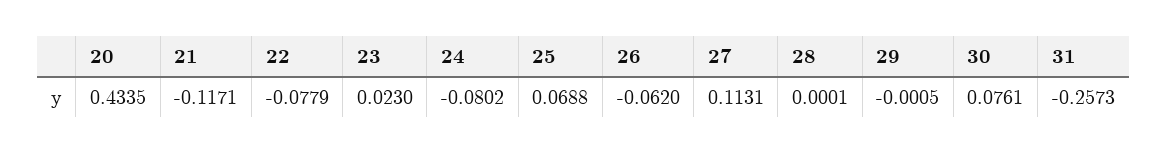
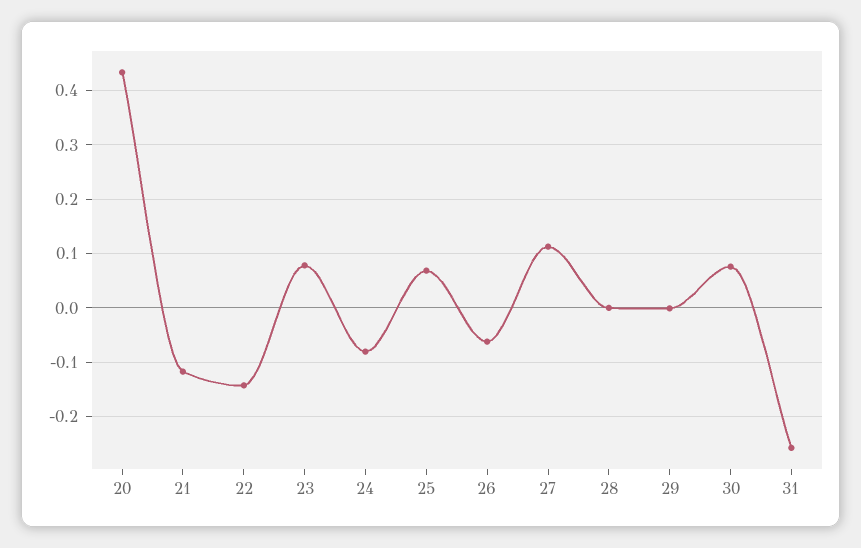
22: -0.0779 -> -0.14
23: 0.023 -> 0.08

